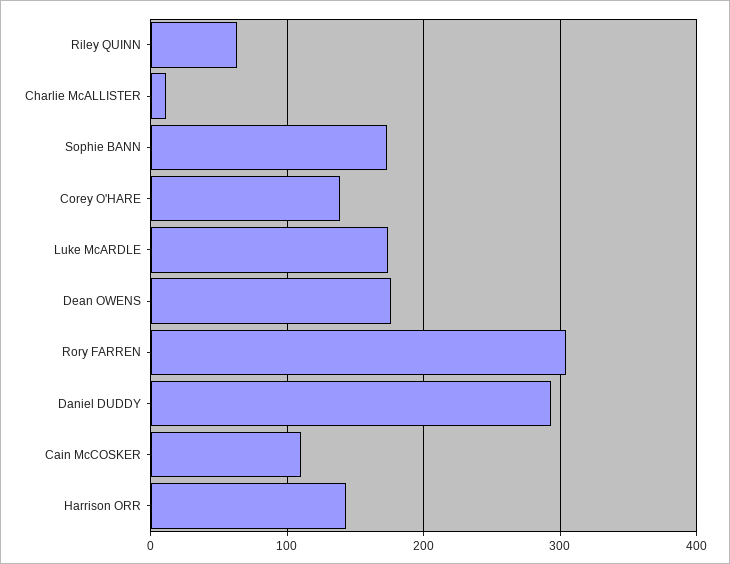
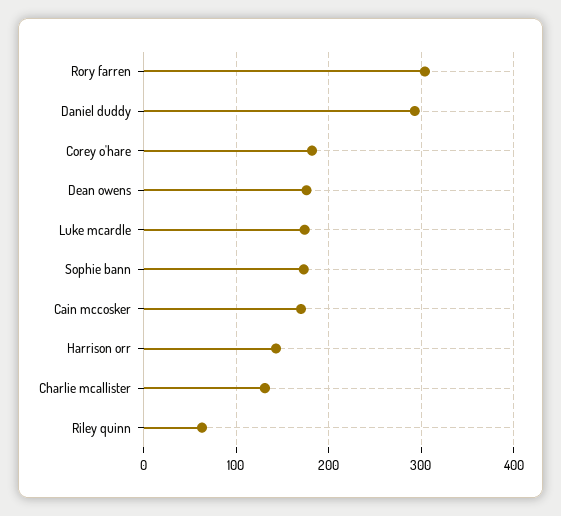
Charlie McALLISTER: 10 -> 130
Corey O'HARE: 140 -> 180
Cain McCOSKER: 110 -> 170

